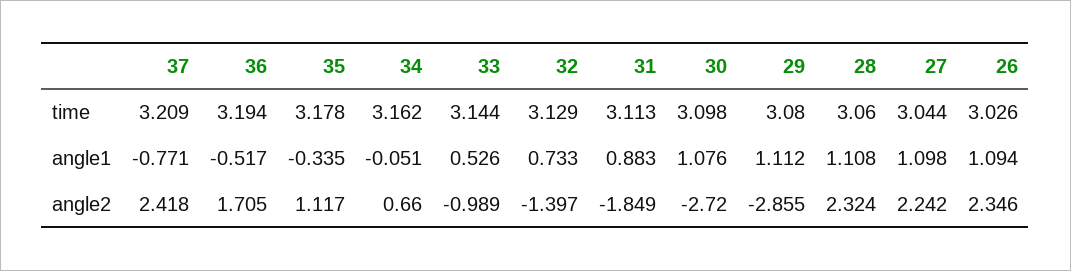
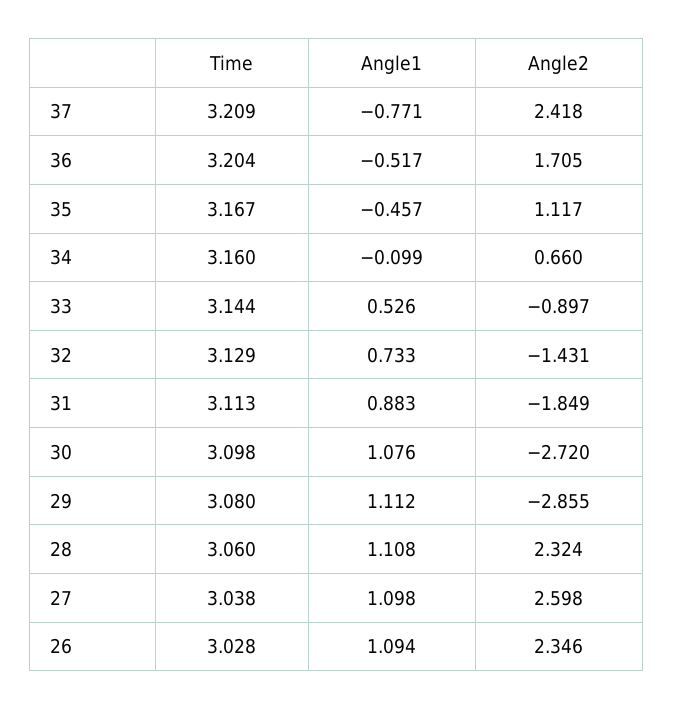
36, time: 3.194 -> 3.204
35, time: 3.178 -> 3.167
34, time: 3.162 -> 3.16
27, time: 3.044 -> 3.038
26, time: 3.026 -> 3.028
35, angle1: -0.335 -> -0.457
34, angle1: -0.051 -> -0.099
33, angle2: -0.989 -> -0.897
32, angle2: -1.397 -> -1.431
27, angle2: 2.242 -> 2.598

